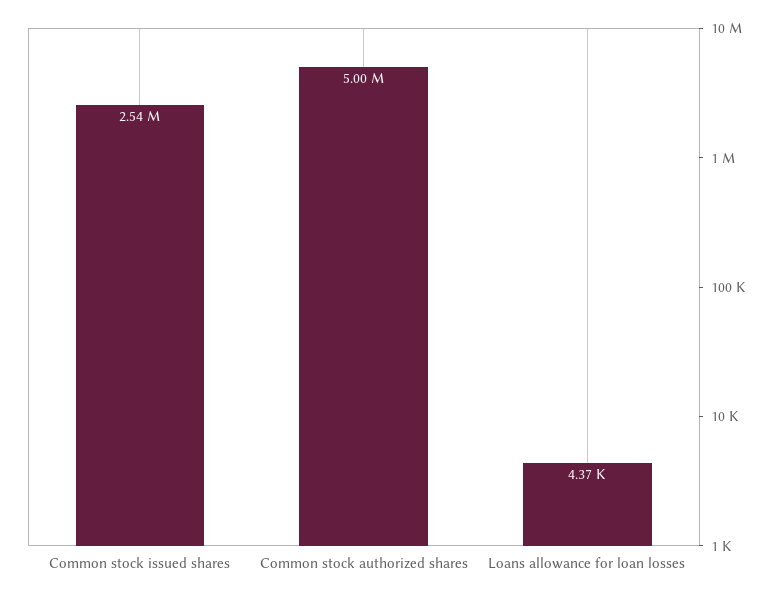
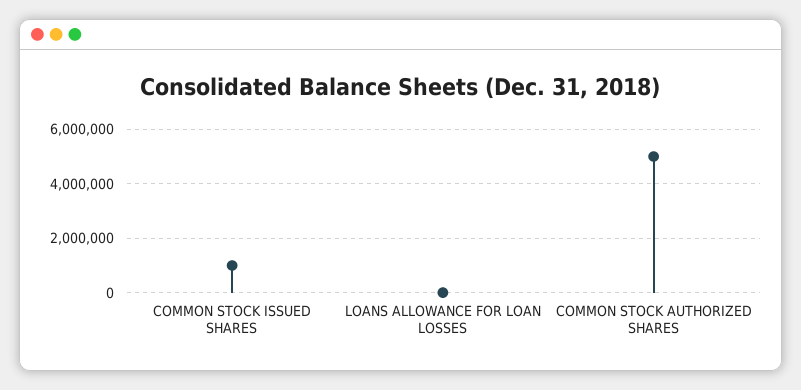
Common stock issued shares: 2540000 -> 1000000

